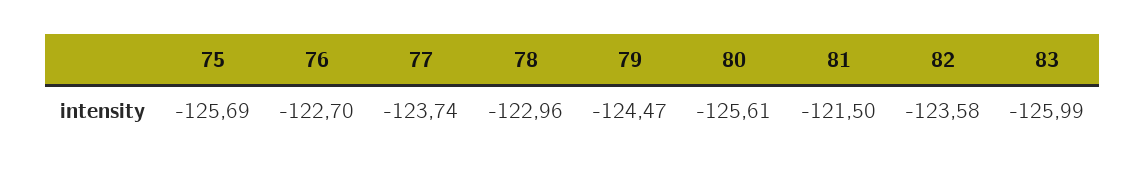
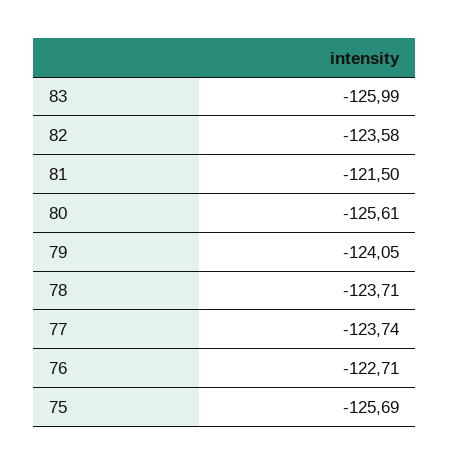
76: -122.7 -> -122.71
78: -122.96 -> -123.71
79: -124.47 -> -124.05

